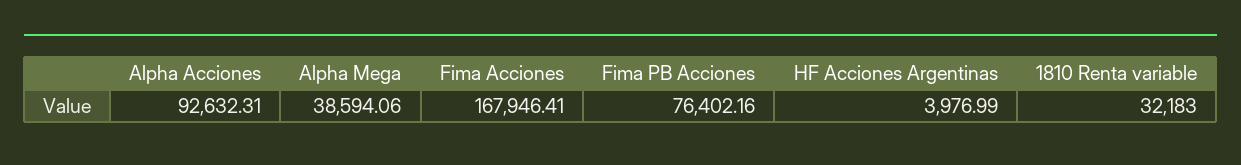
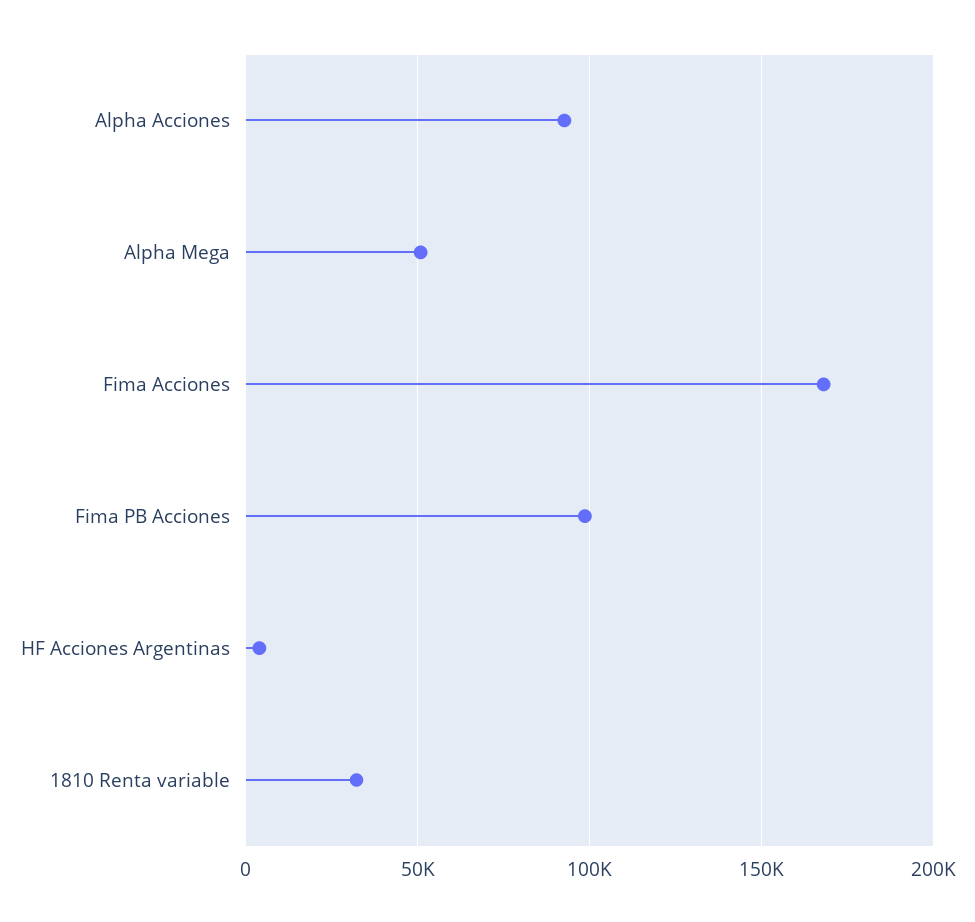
Alpha Mega: 38594.06 -> 50000
Fima PB Acciones: 76402.16 -> 100000

